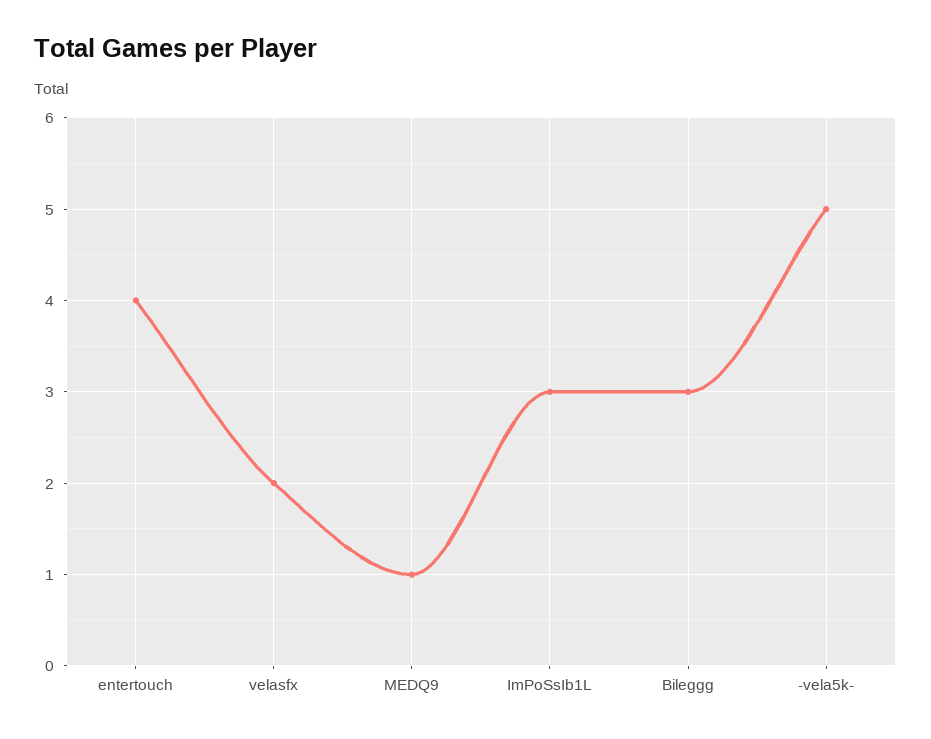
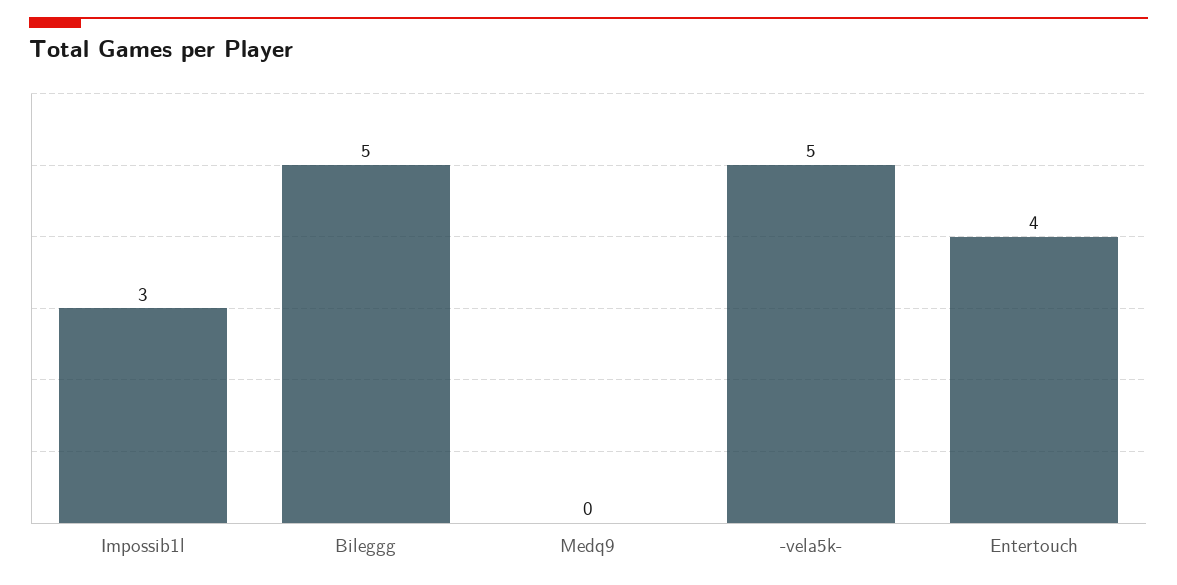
velasfx: 2 -> none
MEDQ9: 1 -> 0
Bileggg: 3 -> 5

